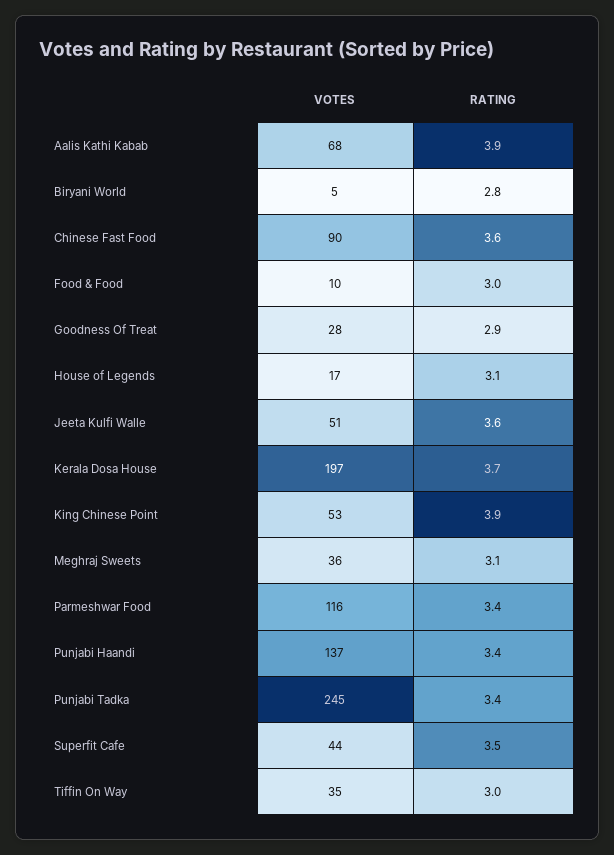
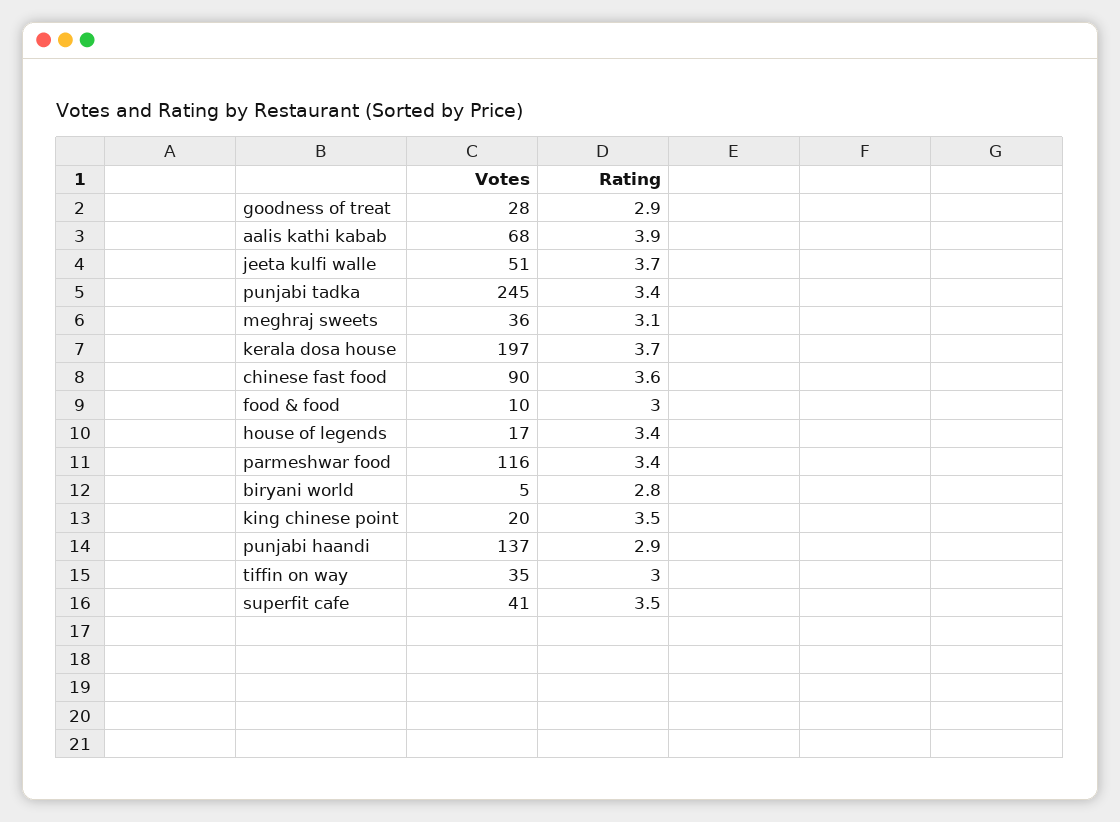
RATING, House of Legends: 3.1 -> 3.4
RATING, Jeeta Kulfi Walle: 3.6 -> 3.7
VOTES, King Chinese Point: 53 -> 20
RATING, King Chinese Point: 3.9 -> 3.5
RATING, Punjabi Haandi: 3.4 -> 2.9
VOTES, Superfit Cafe: 44 -> 41

